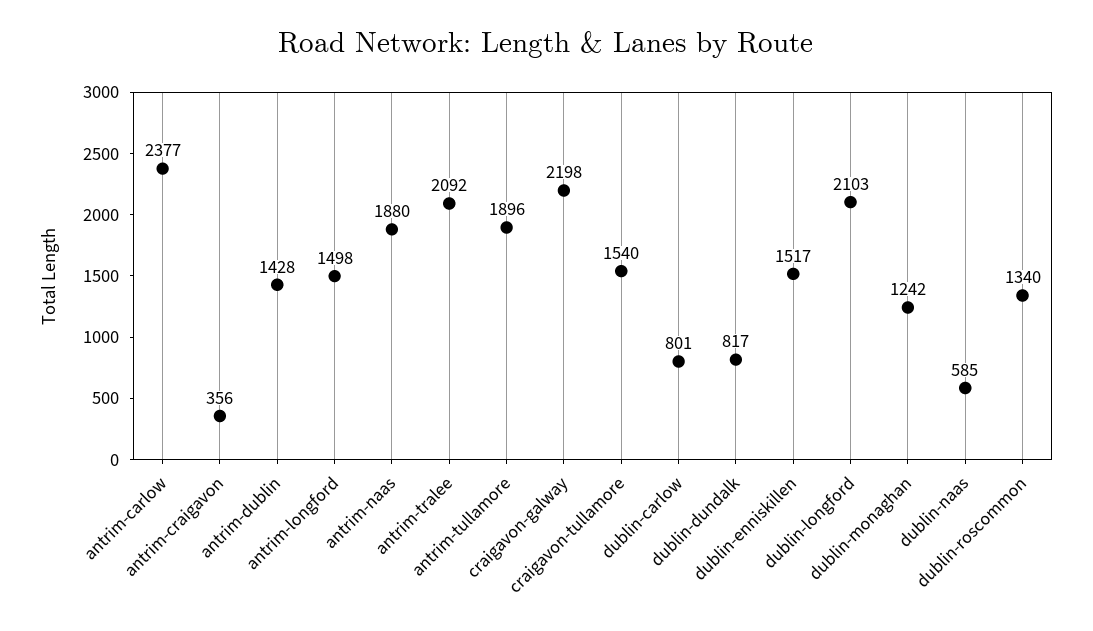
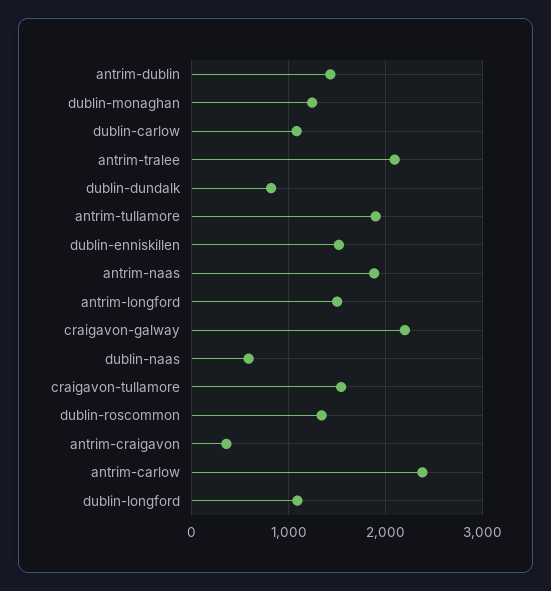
dublin-carlow: 801 -> 1100
dublin-longford: 2103 -> 1100

